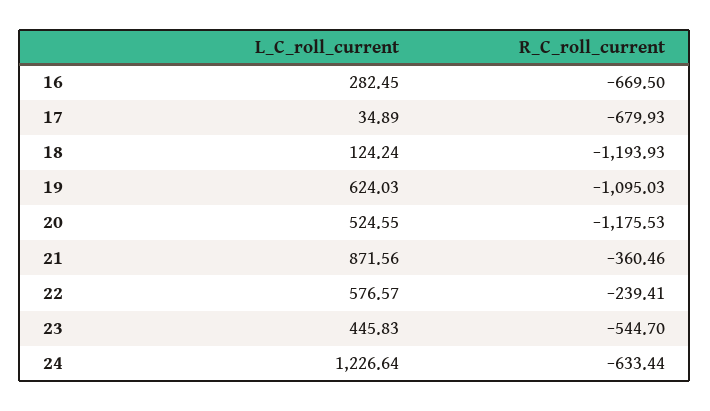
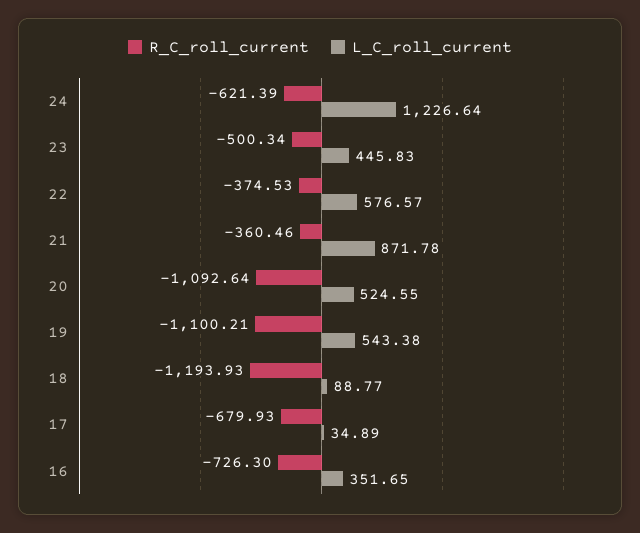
L_C_roll_current, 16: 282.45 -> 351.65
R_C_roll_current, 16: -669.5 -> -726.3
L_C_roll_current, 18: 124.24 -> 88.77
L_C_roll_current, 19: 624.03 -> 543.38
R_C_roll_current, 19: -1095.03 -> -1100.21
R_C_roll_current, 20: -1175.53 -> -1092.64
L_C_roll_current, 21: 871.56 -> 871.78
R_C_roll_current, 22: -239.41 -> -374.53
R_C_roll_current, 23: -544.7 -> -500.34
R_C_roll_current, 24: -633.44 -> -621.39

